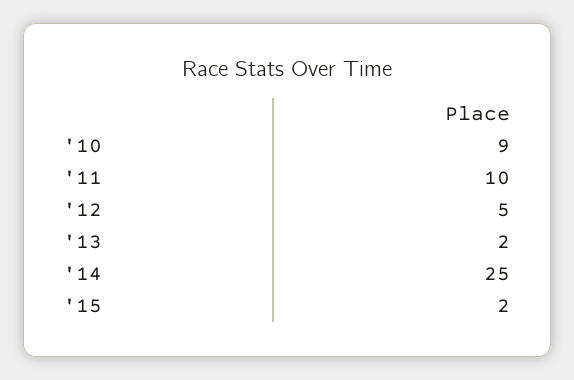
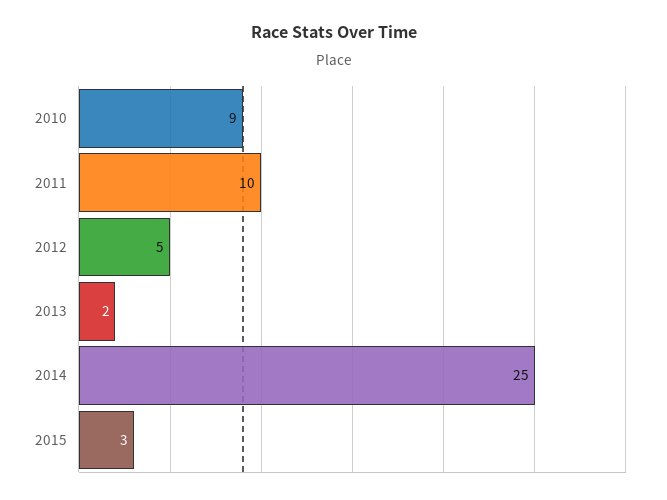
'15: 2 -> 3

